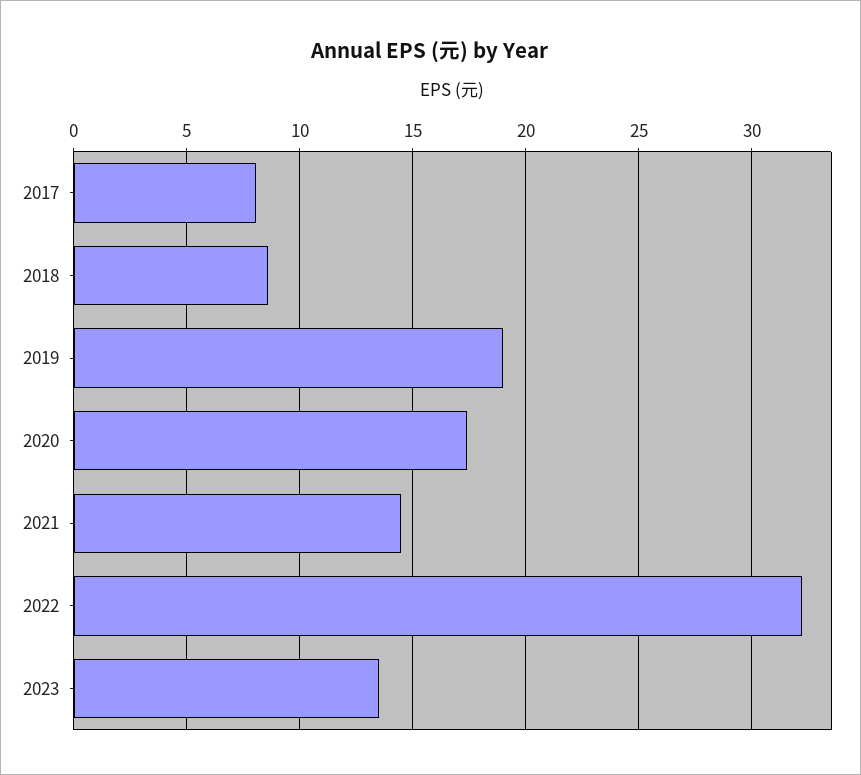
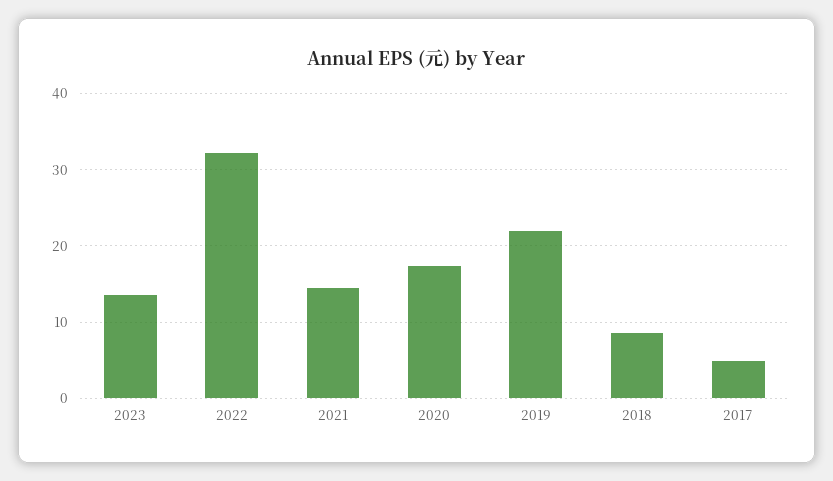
2017: 8 -> 5
2019: 19 -> 22

